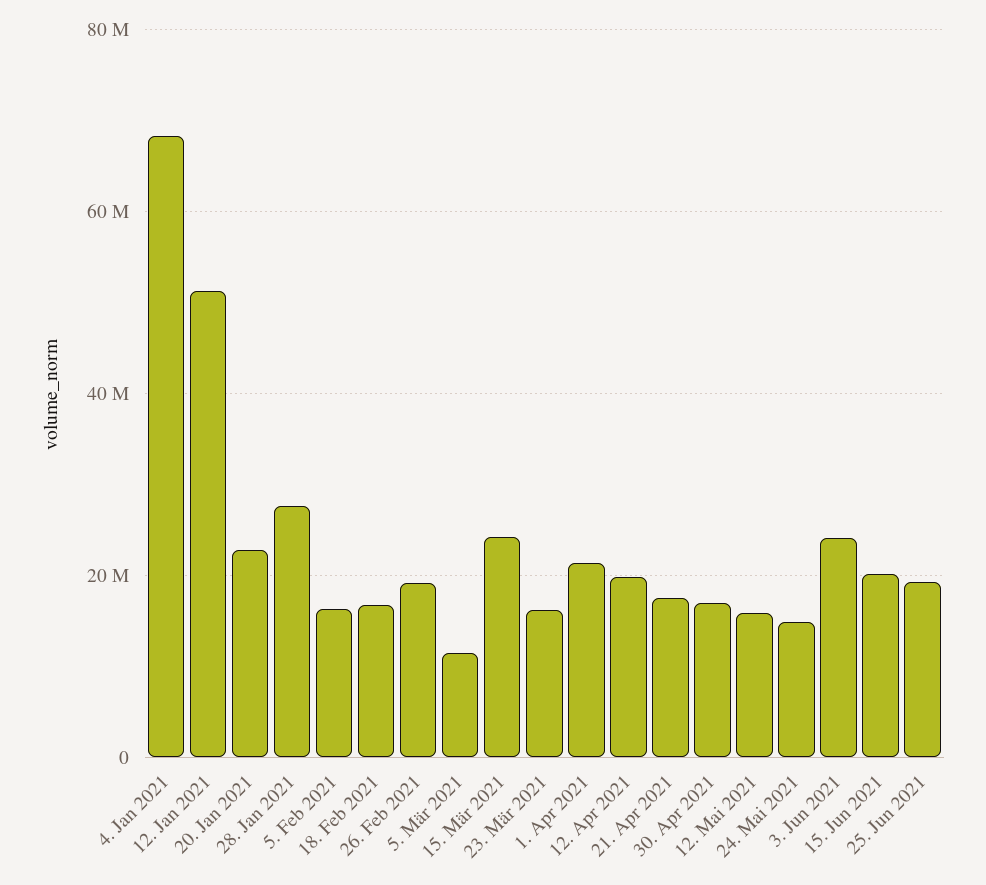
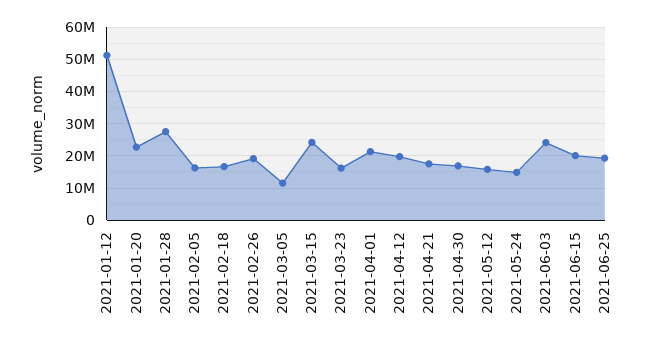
4. Jan 2021: 68000000 -> none

